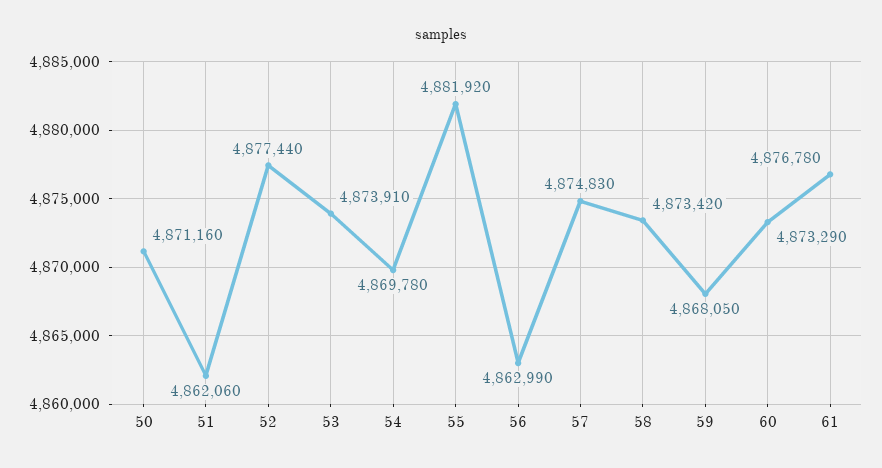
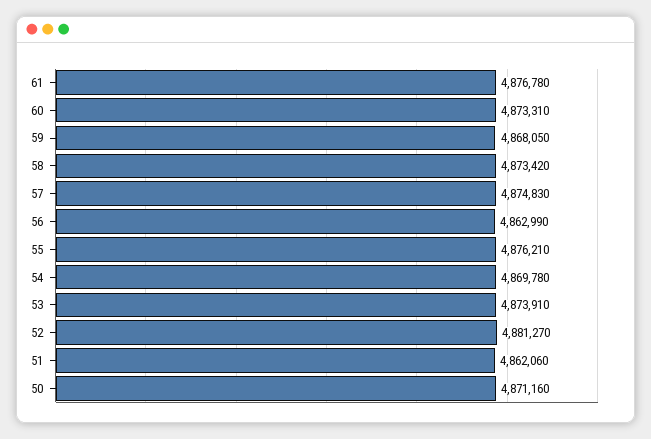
52: 4877440 -> 4881270
55: 4881920 -> 4876210
60: 4873290 -> 4873310

